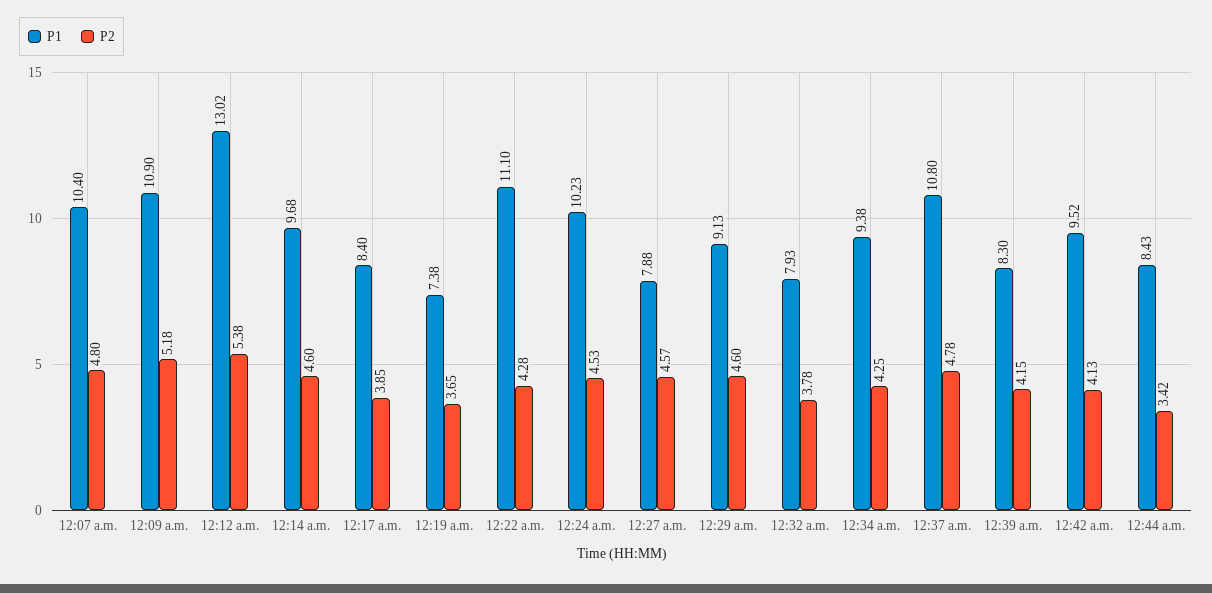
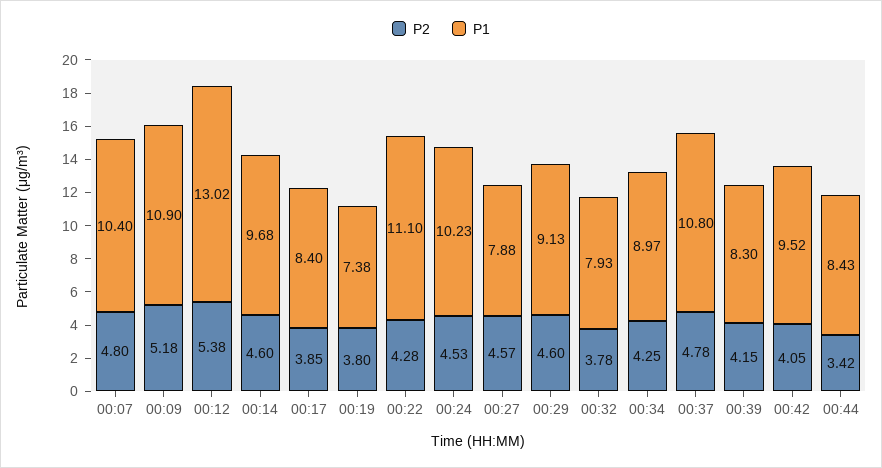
P2, 12:19 a.m.: 3.65 -> 3.8
P1, 12:34 a.m.: 9.38 -> 8.97
P2, 12:42 a.m.: 4.13 -> 4.05

